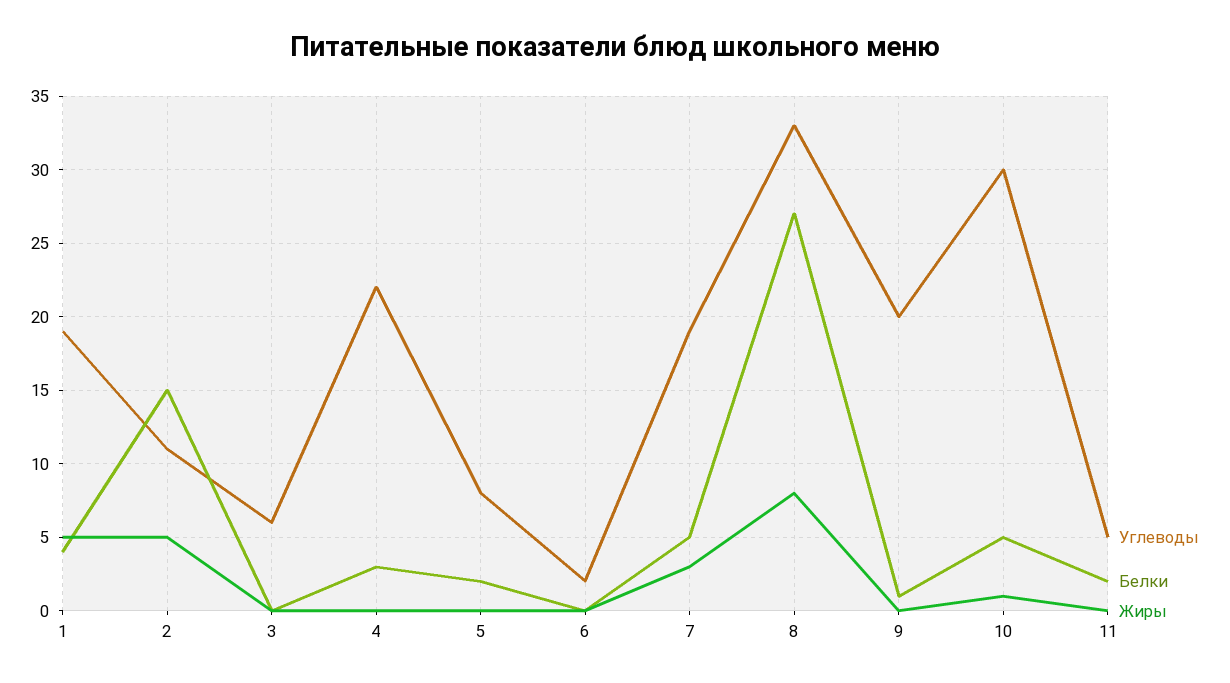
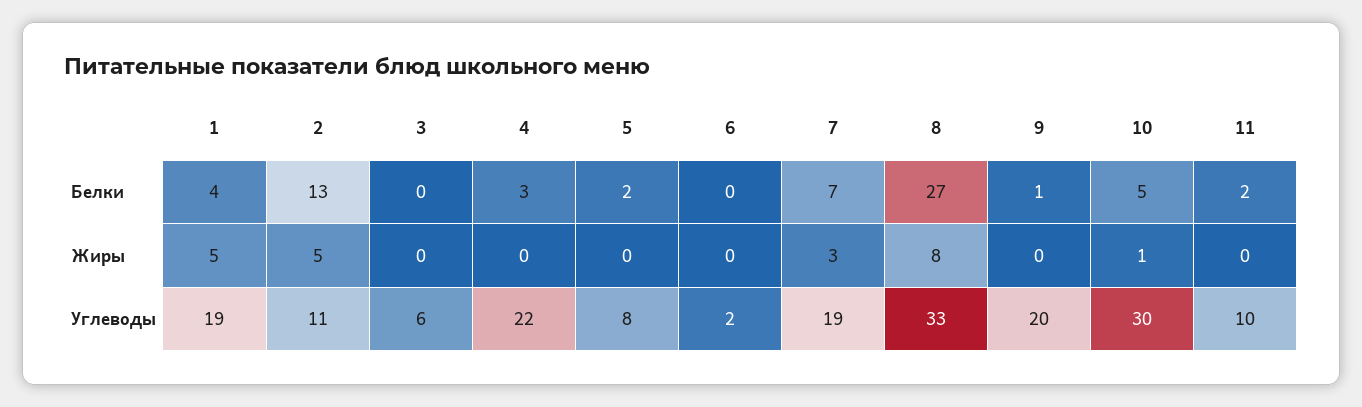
Белки, 2: 15 -> 13
Белки, 7: 5 -> 7
Углеводы, 11: 5 -> 10

